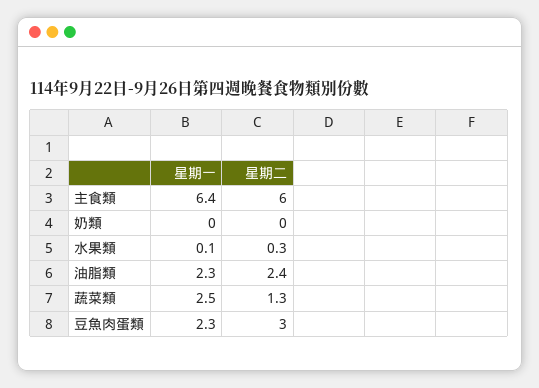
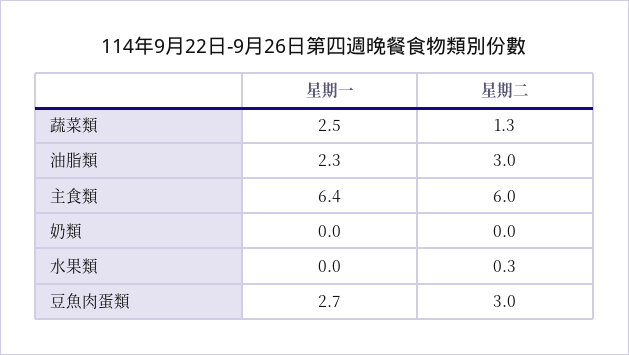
星期一, 水果類: 0.1 -> 0
星期二, 油脂類: 2.4 -> 3
星期一, 豆魚肉蛋類: 2.3 -> 2.7

